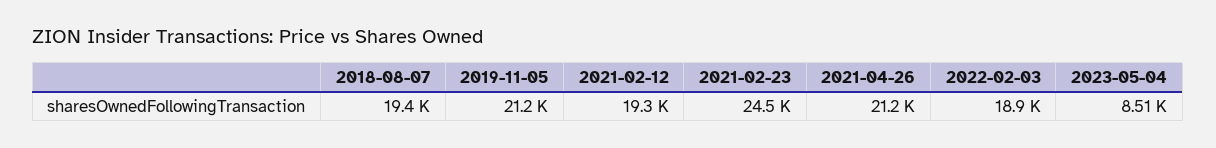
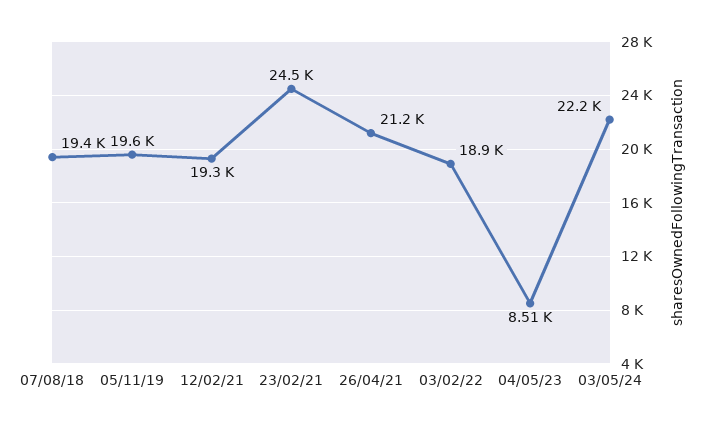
2019-11-05: 21200 -> 19600
03/05/24: none -> 22200

